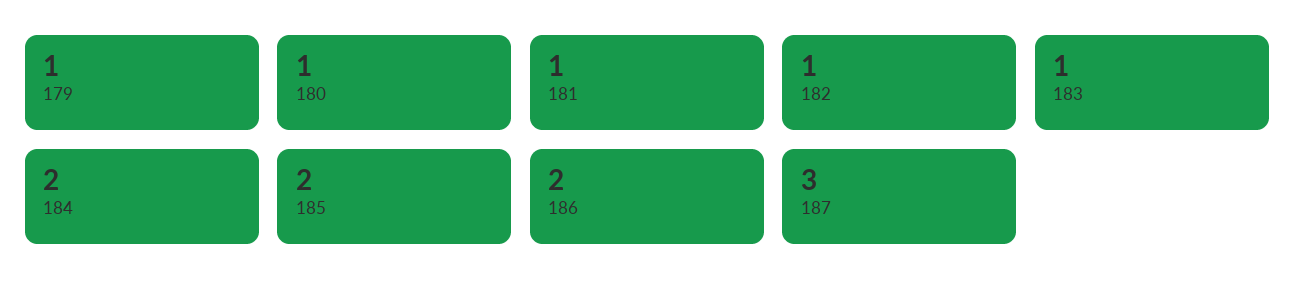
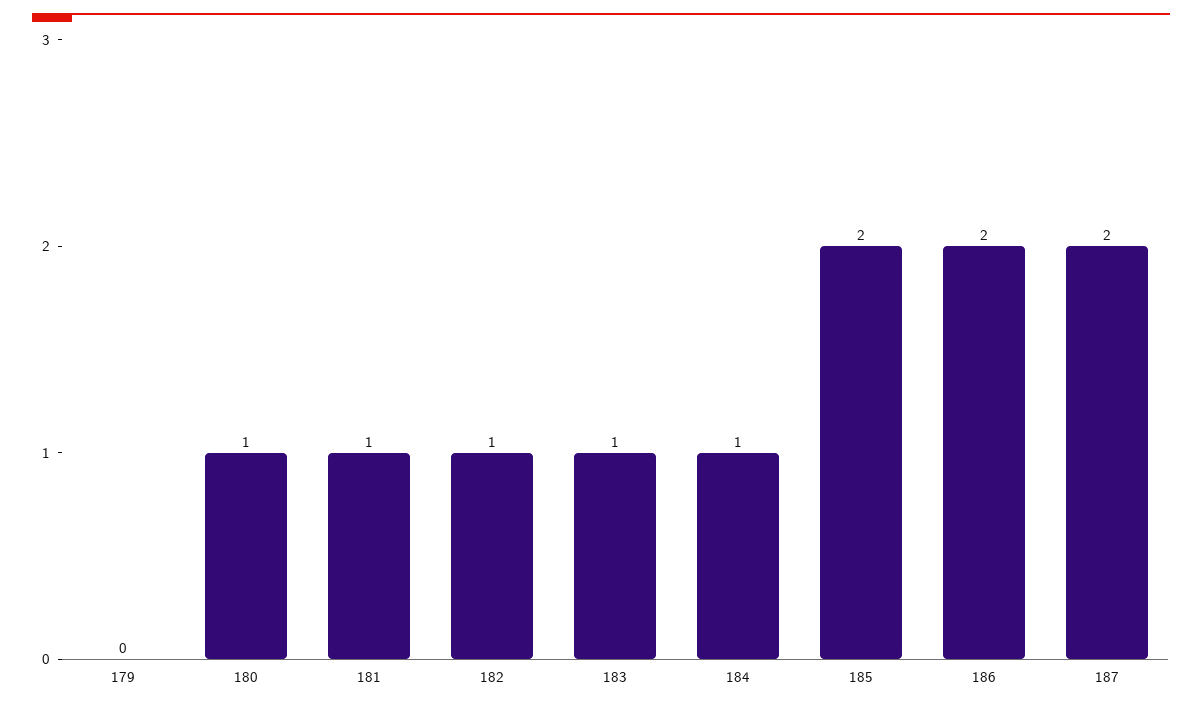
179: 1 -> 0
184: 2 -> 1
187: 3 -> 2

